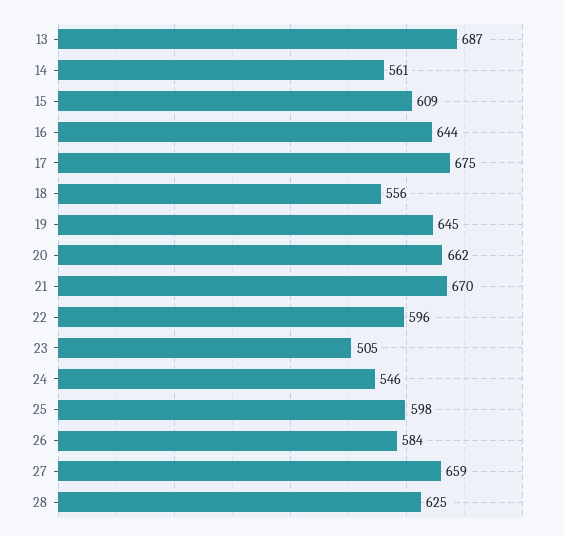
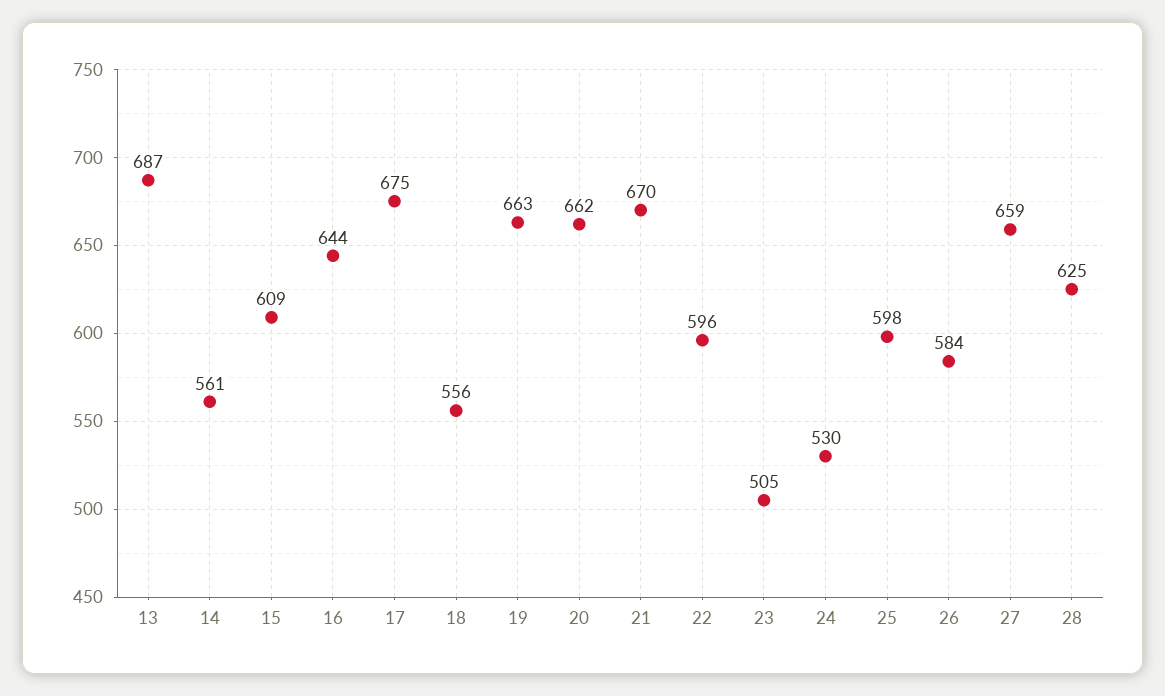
19: 645 -> 663
24: 546 -> 530

